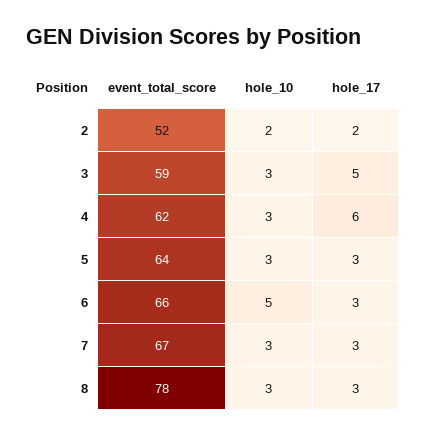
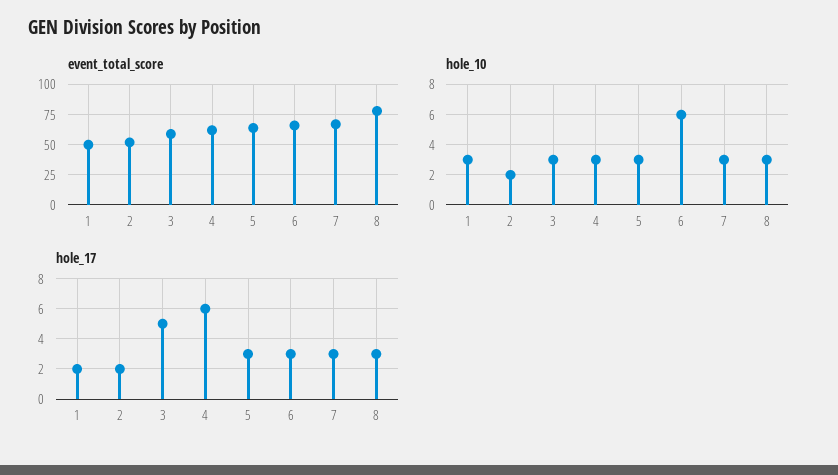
hole_10, 6: 5 -> 6
event_total_score, 1: none -> 50
hole_10, 1: none -> 3
hole_17, 1: none -> 2

